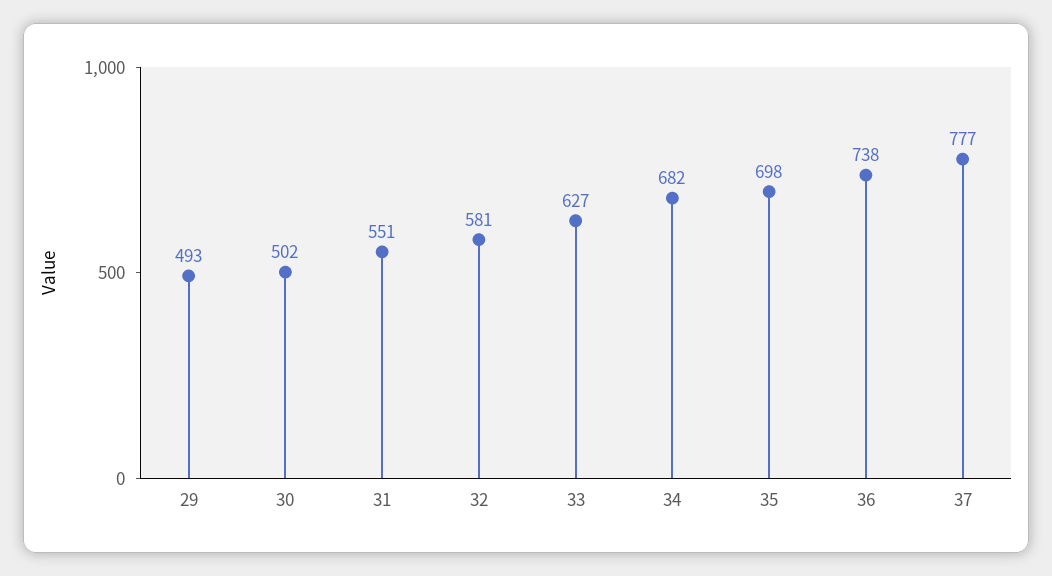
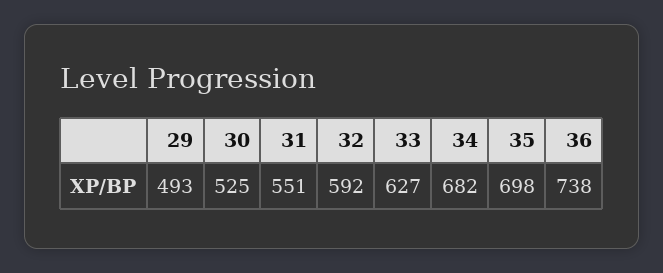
30: 502 -> 525
32: 581 -> 592
37: 777 -> none

